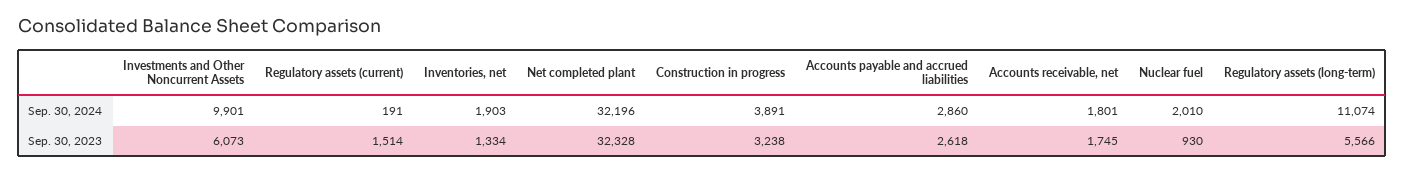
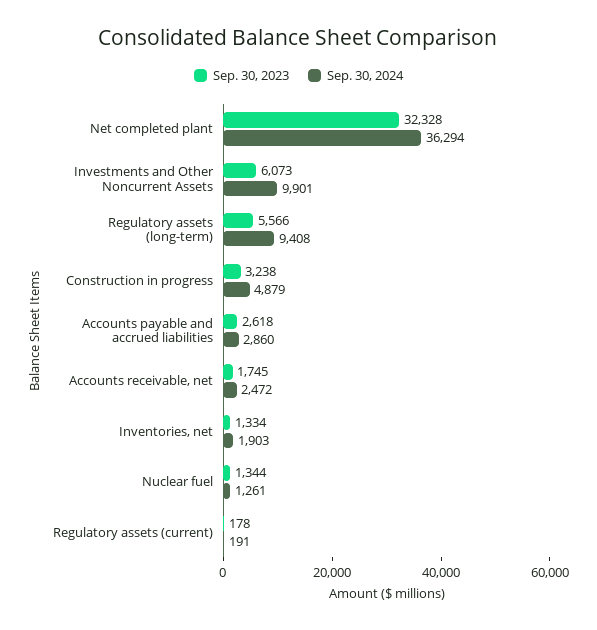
Sep. 30, 2024, Net completed plant: 32196 -> 36294
Sep. 30, 2024, Construction in progress: 3891 -> 4879
Sep. 30, 2024, Accounts receivable, net: 1801 -> 2472
Sep. 30, 2024, Nuclear fuel: 2010 -> 1261
Sep. 30, 2024, Regulatory assets (long-term): 11074 -> 9408
Sep. 30, 2023, Regulatory assets (current): 1514 -> 178
Sep. 30, 2023, Nuclear fuel: 930 -> 1344

